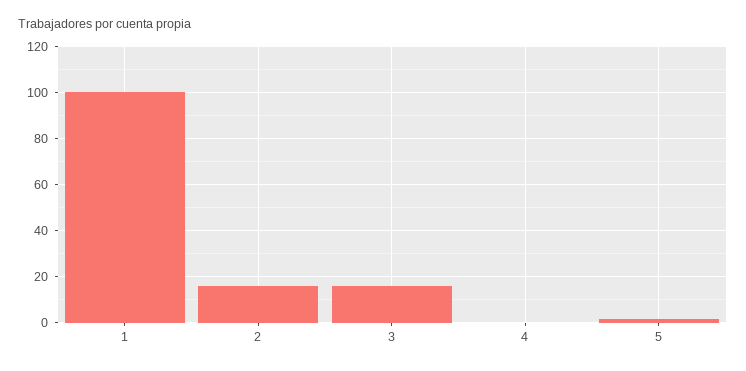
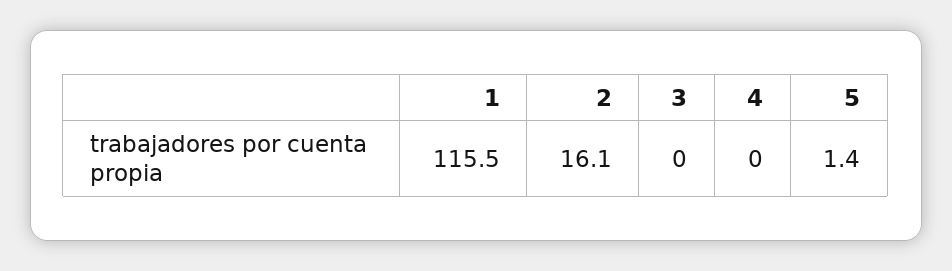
1: 100 -> 115.5
3: 15 -> 0

